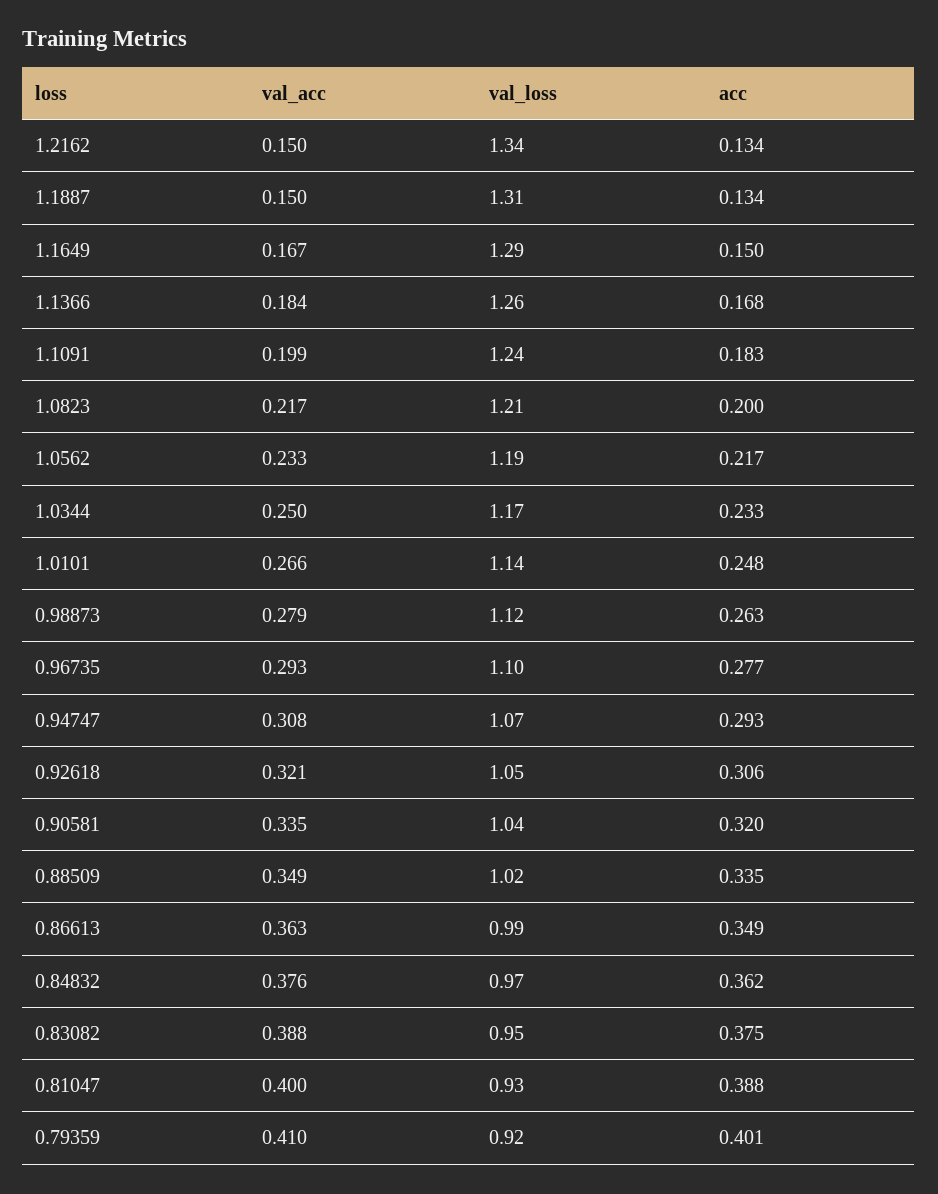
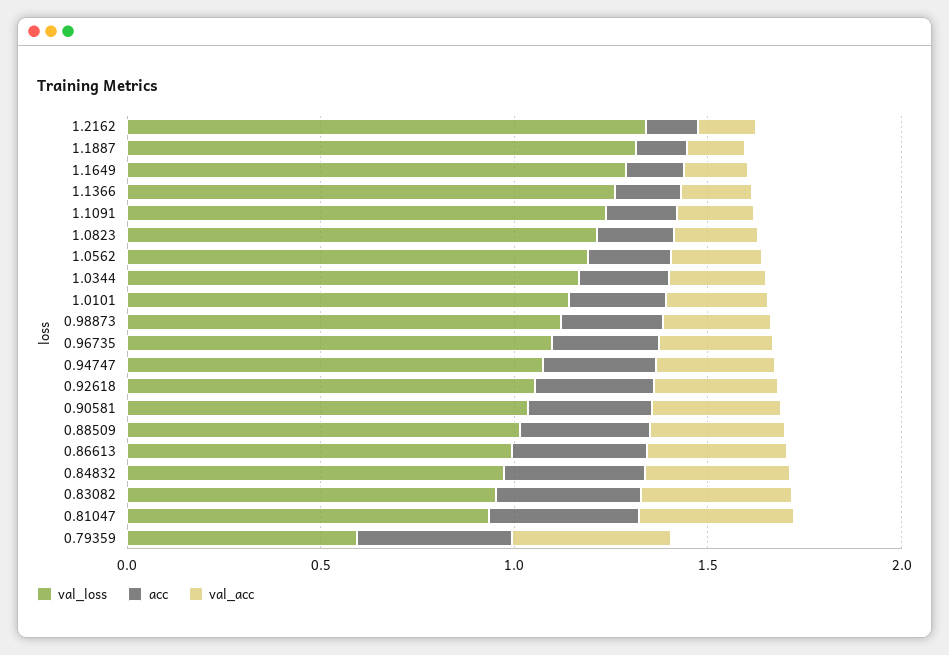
val_loss, 0.79359: 0.92 -> 0.6

